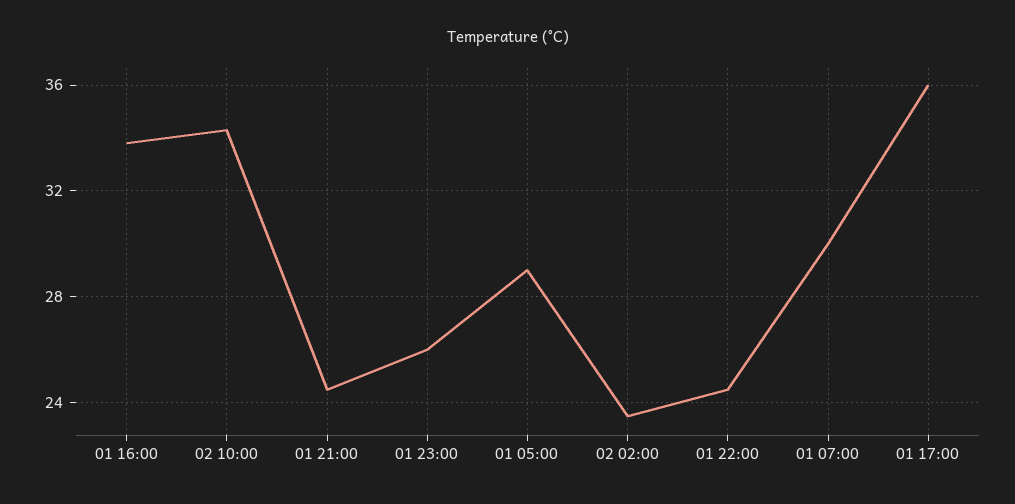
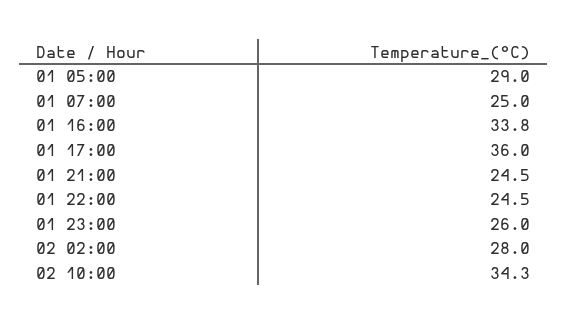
02 02:00: 23.5 -> 28
01 07:00: 30 -> 25

